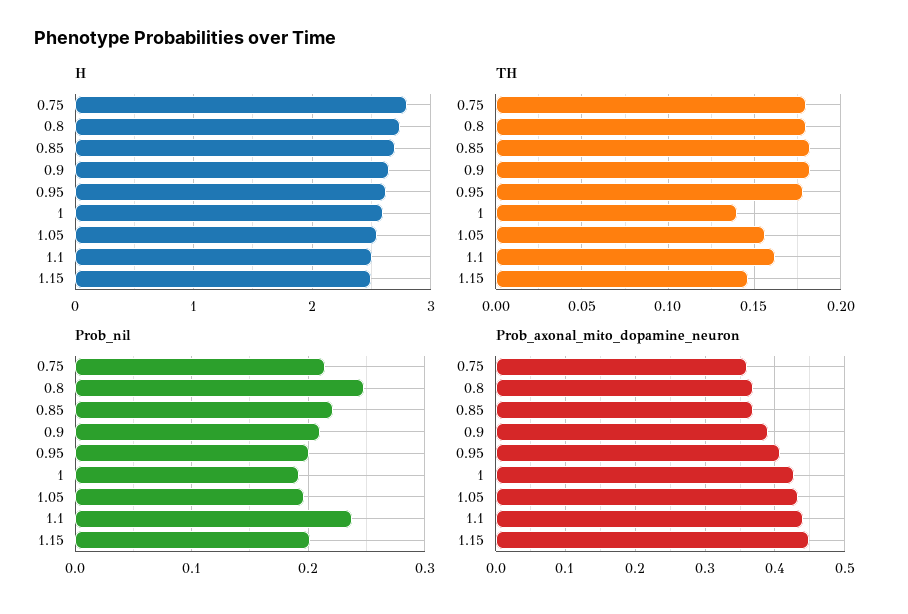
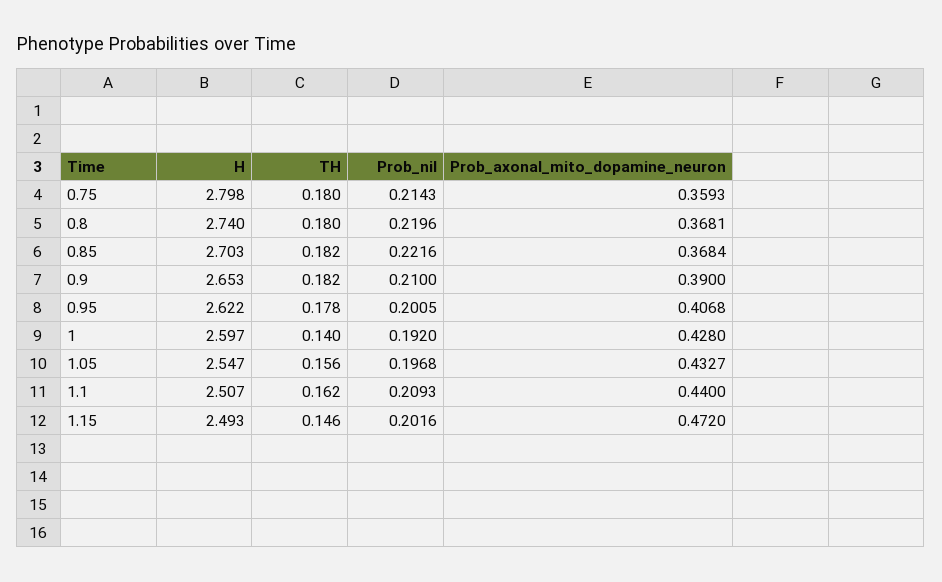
Prob_nil, 0.8: 0.25 -> 0.2196
Prob_nil, 1.1: 0.24 -> 0.2093
Prob_axonal_mito_dopamine_neuron, 1.15: 0.45 -> 0.472

